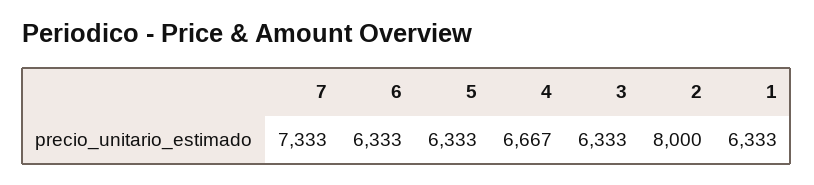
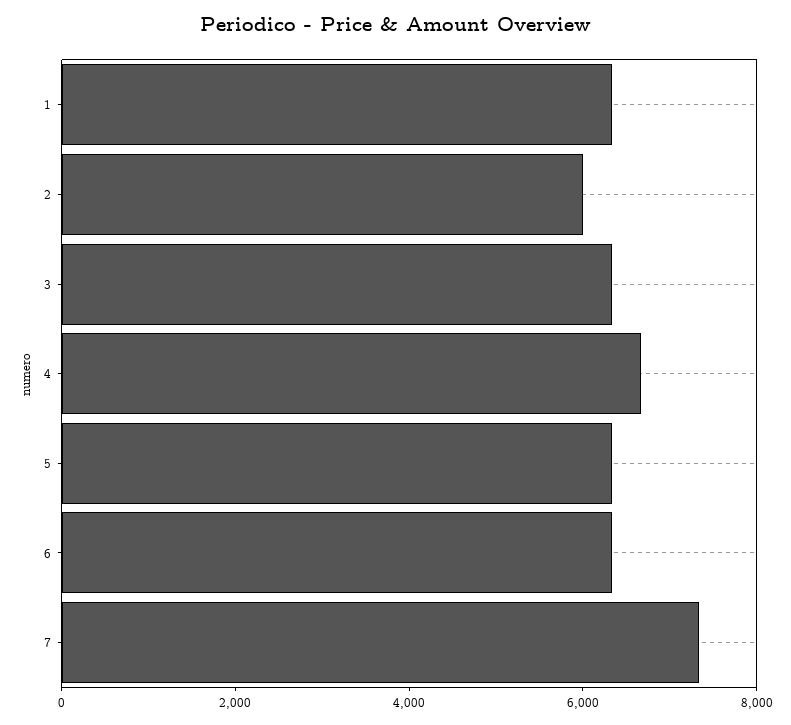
2: 8000 -> 6000

